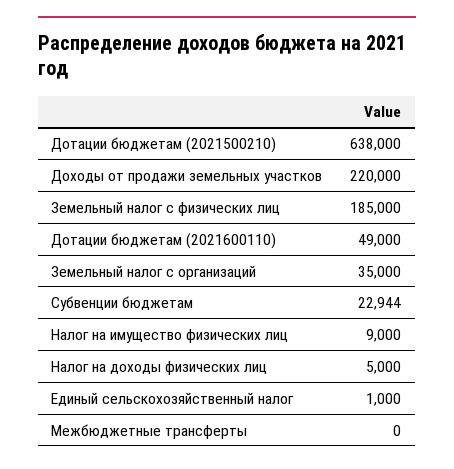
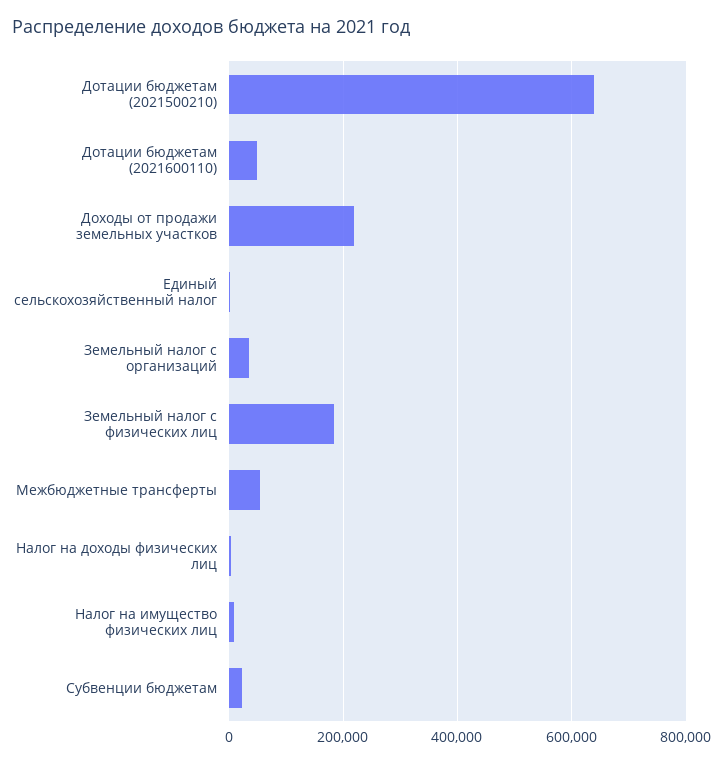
Межбюджетные трансферты: 0 -> 60000

